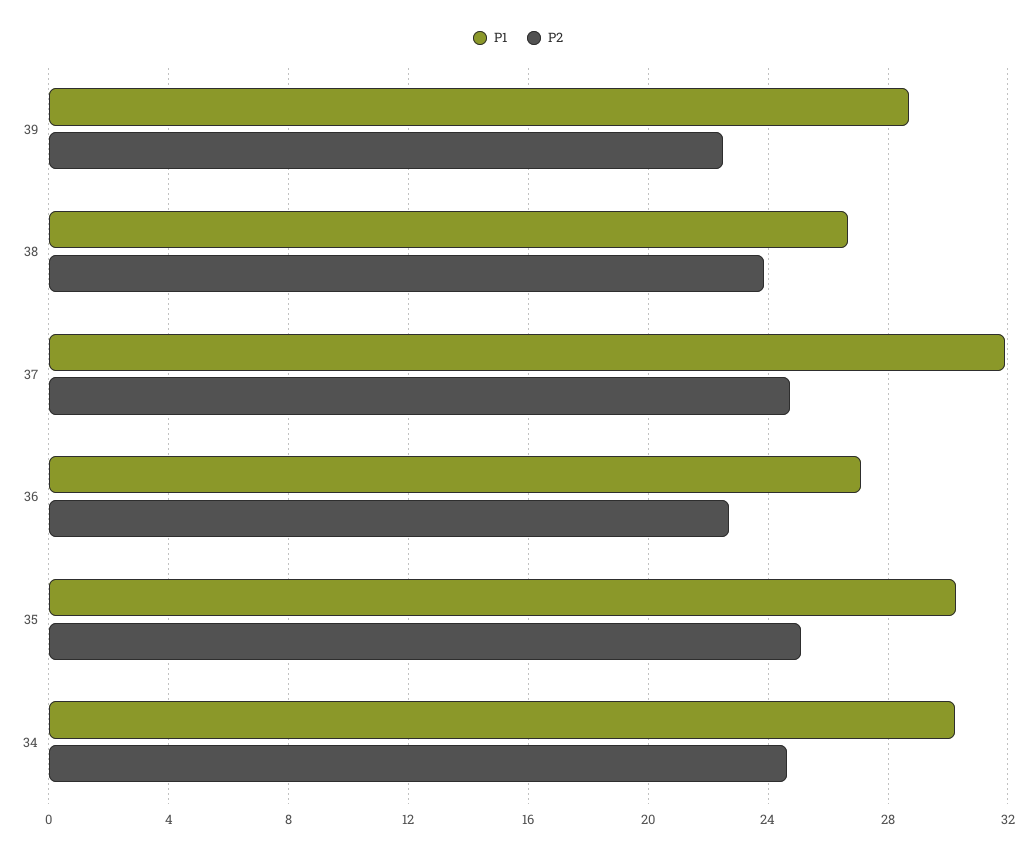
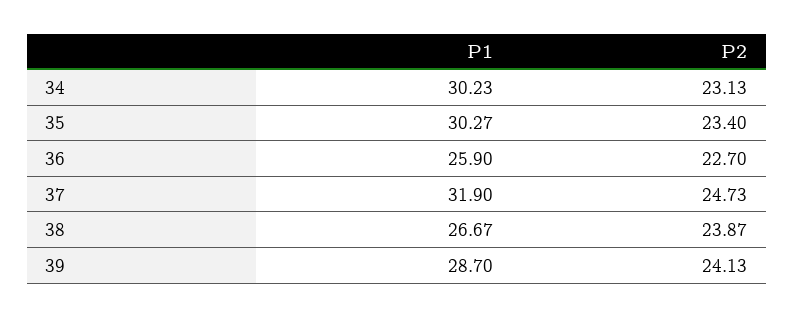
P2, 39: 22.5 -> 24.13
P1, 36: 27 -> 25.9
P2, 35: 25 -> 23.4
P2, 34: 24.5 -> 23.13

